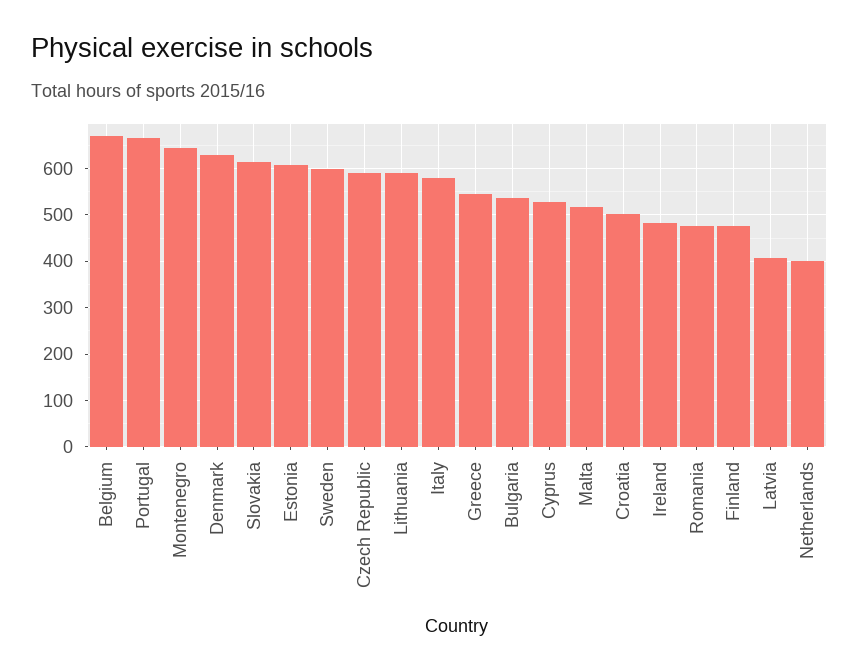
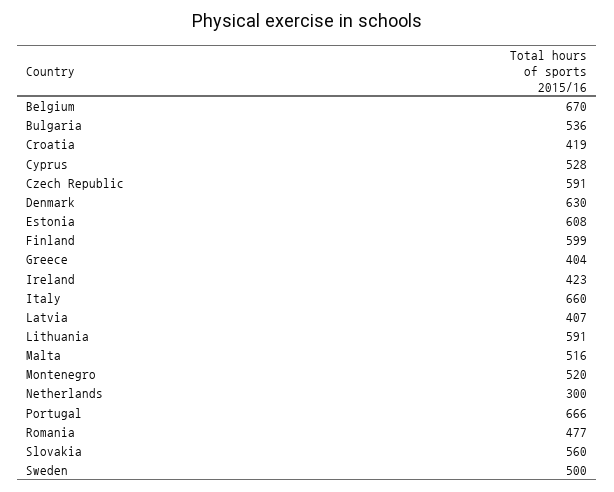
Montenegro: 640 -> 520
Slovakia: 620 -> 560
Sweden: 600 -> 500
Italy: 580 -> 660
Greece: 540 -> 404
Croatia: 500 -> 419
Ireland: 480 -> 423
Finland: 480 -> 599
Netherlands: 400 -> 300

